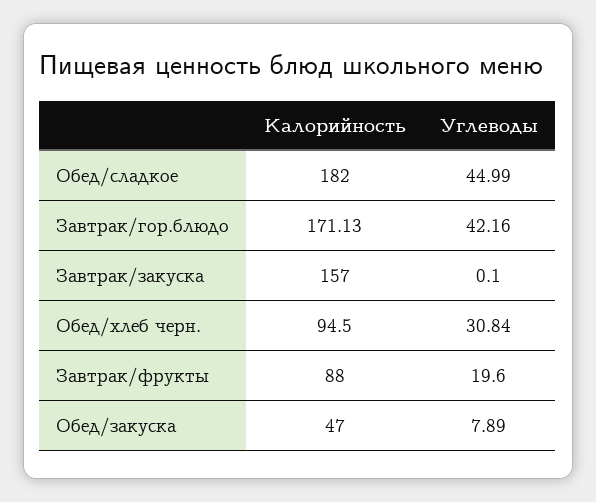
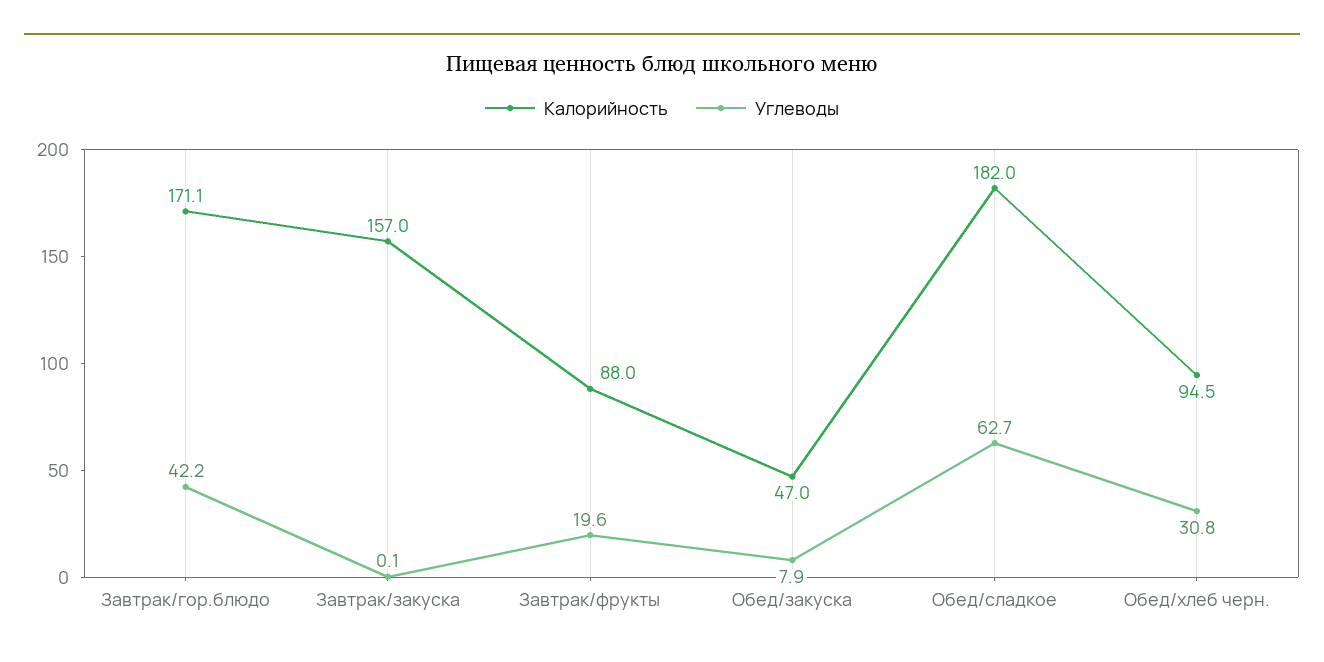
Углеводы, Обед/сладкое: 44.99 -> 62.7

